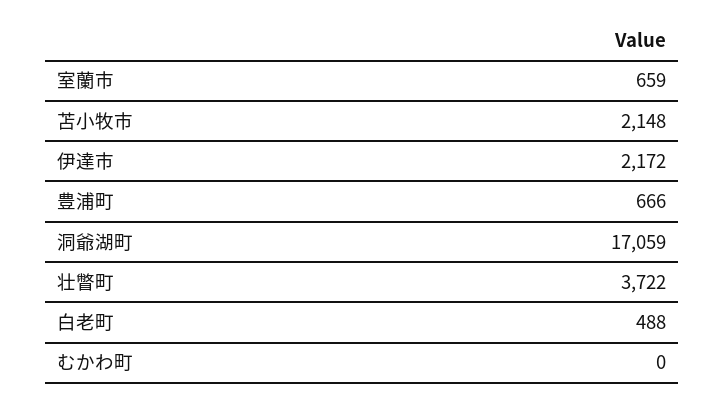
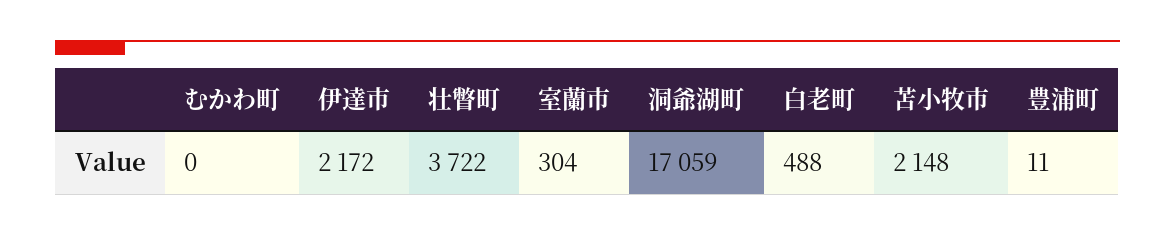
室蘭市: 659 -> 304
豊浦町: 666 -> 11

